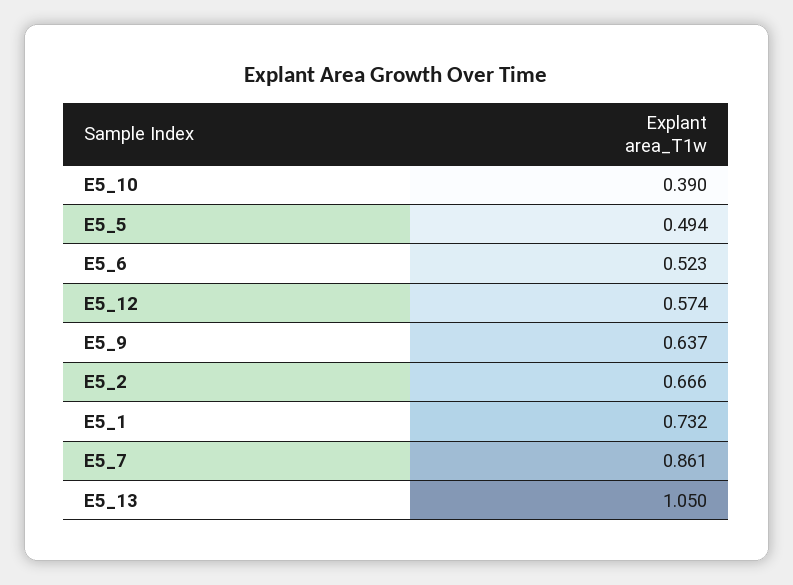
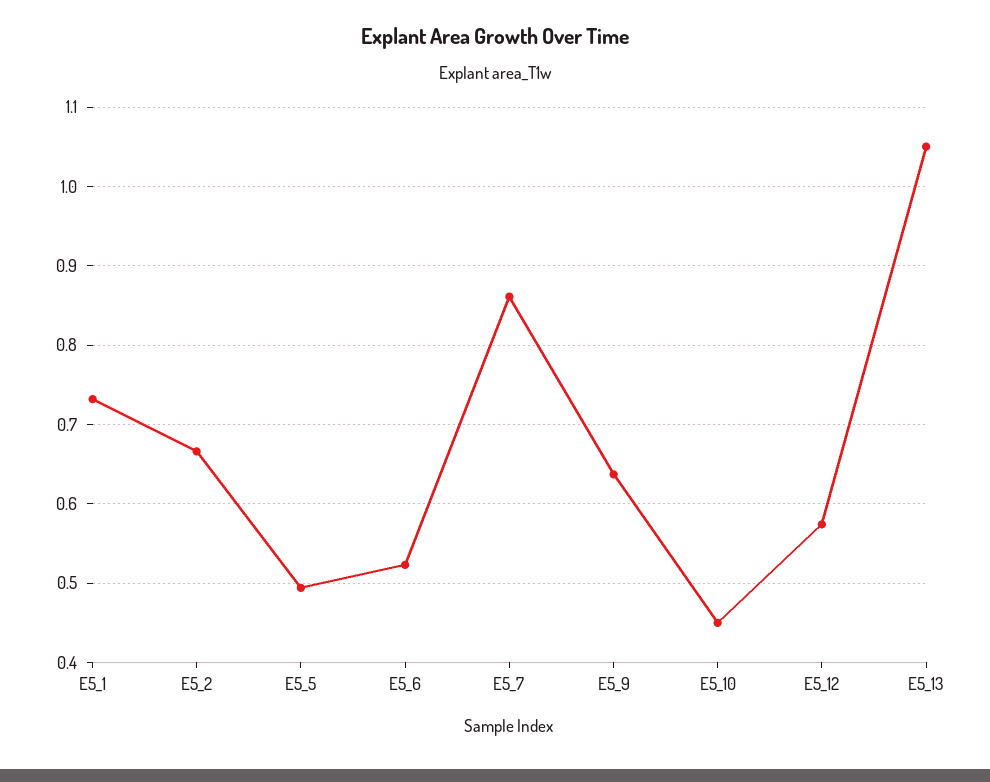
E5_10: 0.39 -> 0.45

